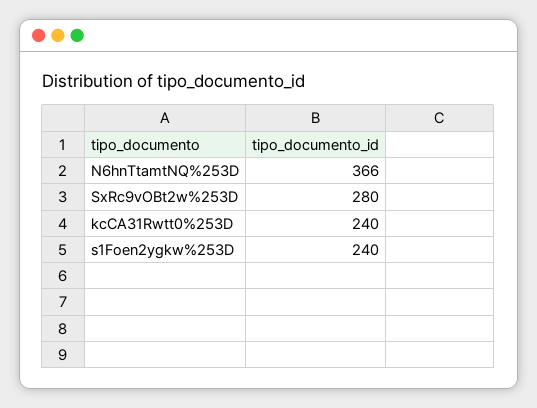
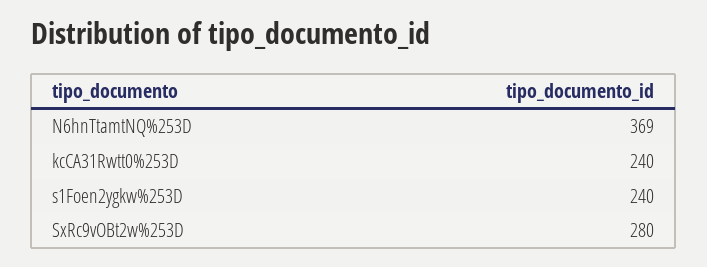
N6hnTtamtNQ%253D: 366 -> 369

